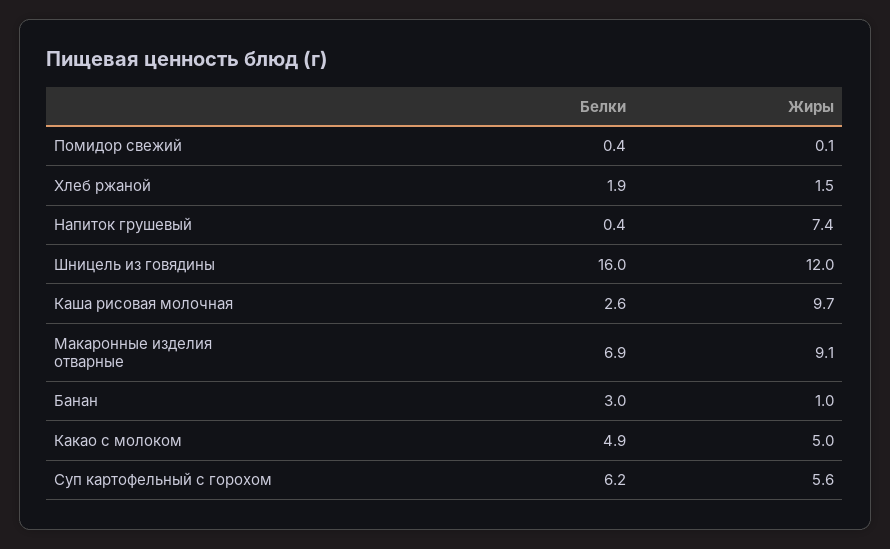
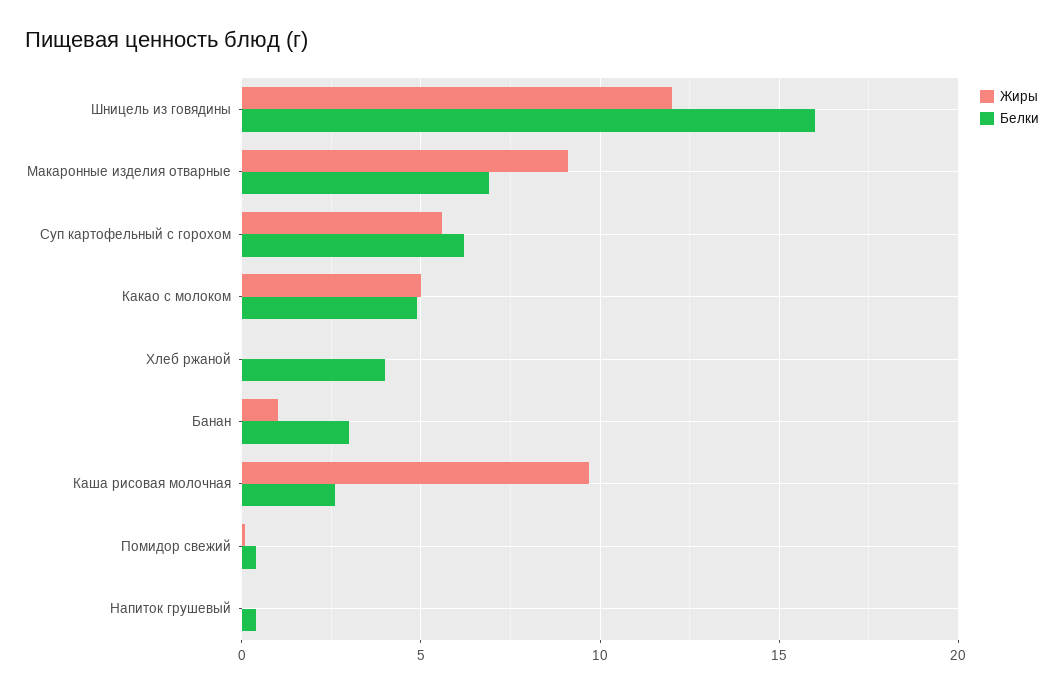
Белки, Хлеб ржаной: 1.9 -> 4
Жиры, Хлеб ржаной: 1.5 -> 0
Жиры, Напиток грушевый: 7.4 -> 0

